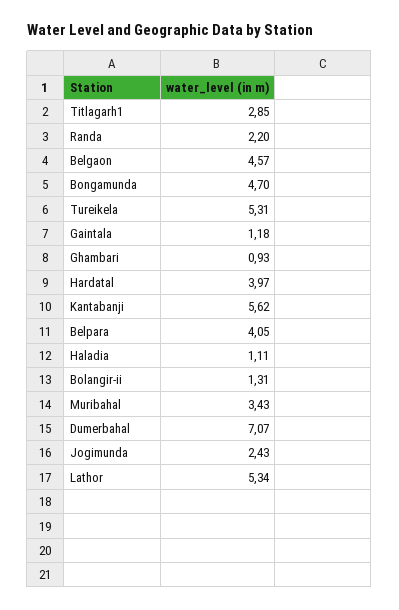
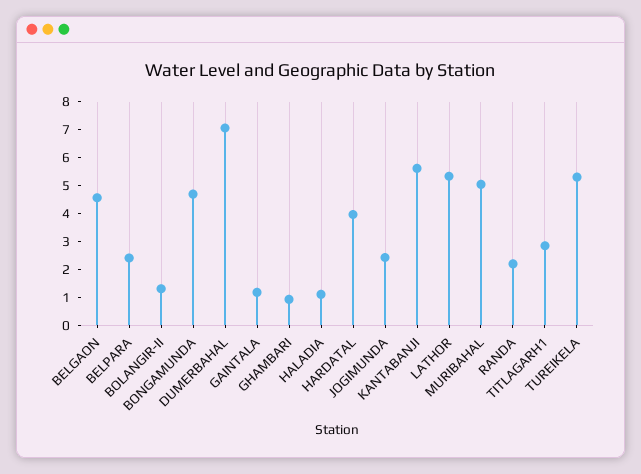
Belpara: 4.05 -> 2.5
Muribahal: 3.43 -> 5

